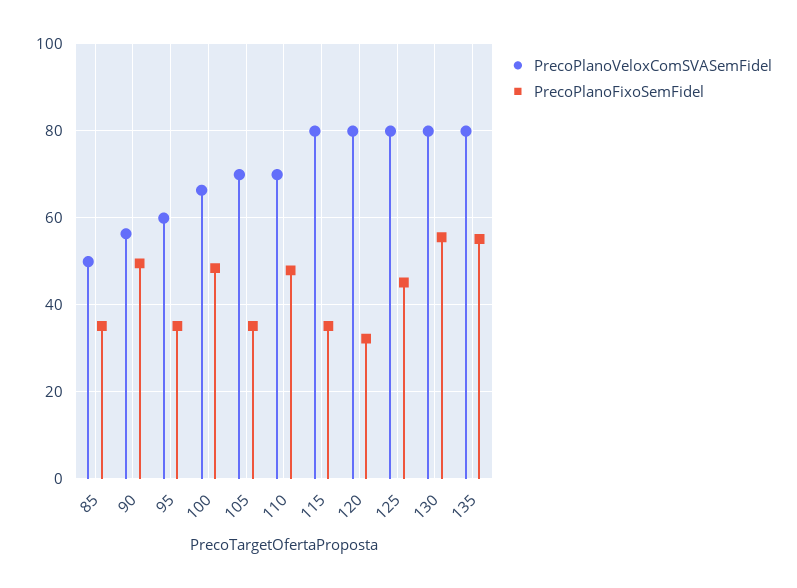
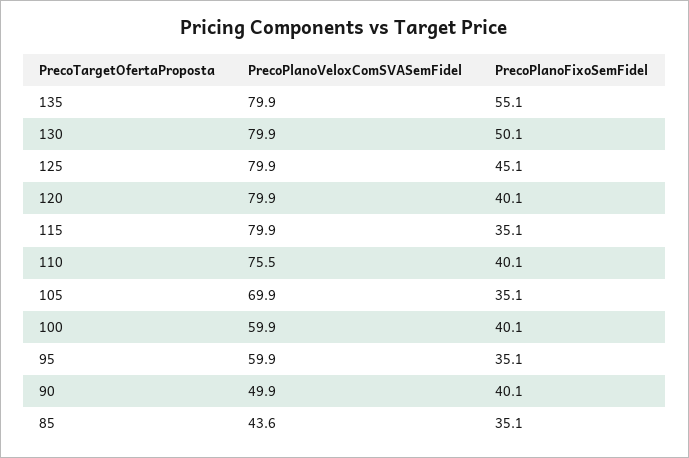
PrecoPlanoVeloxComSVASemFidel, 85: 50 -> 43.6
PrecoPlanoVeloxComSVASemFidel, 90: 56 -> 49.9
PrecoPlanoFixoSemFidel, 90: 50 -> 40.1
PrecoPlanoVeloxComSVASemFidel, 100: 66 -> 59.9
PrecoPlanoFixoSemFidel, 100: 48 -> 40.1
PrecoPlanoVeloxComSVASemFidel, 110: 70 -> 75.5
PrecoPlanoFixoSemFidel, 110: 48 -> 40.1
PrecoPlanoFixoSemFidel, 120: 32 -> 40.1
PrecoPlanoFixoSemFidel, 130: 56 -> 50.1

